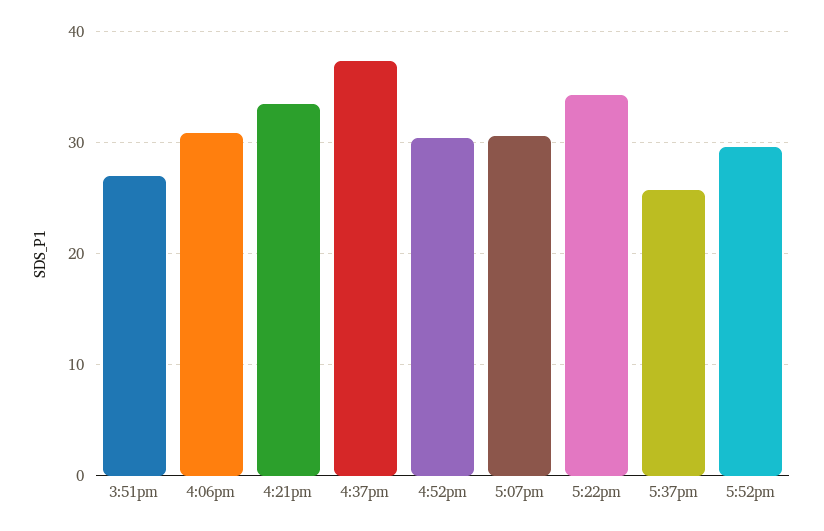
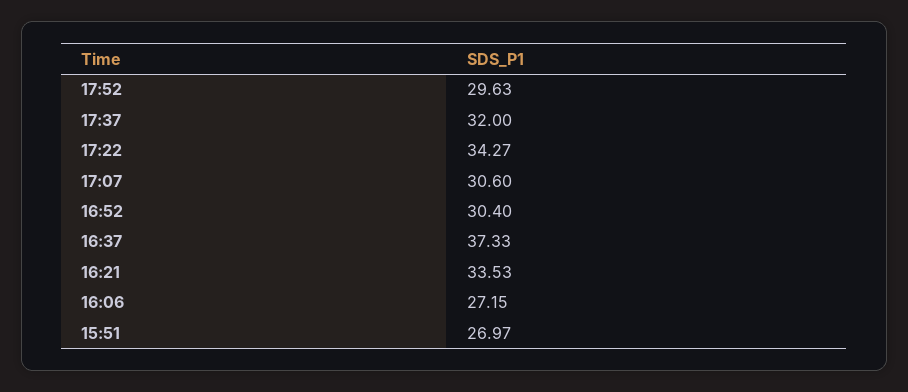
4:06pm: 31 -> 27.15
5:37pm: 26 -> 32

